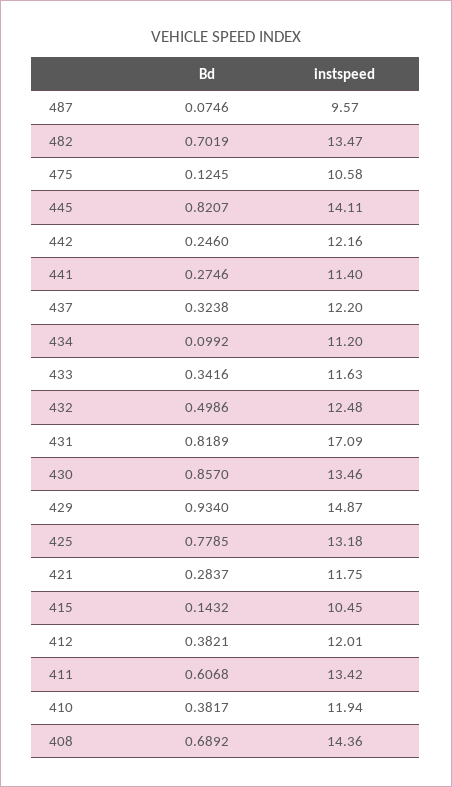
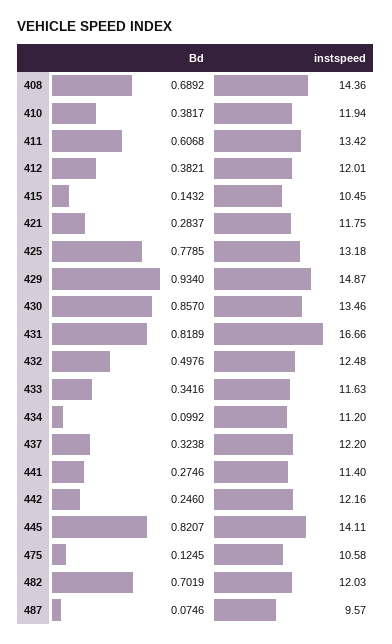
instspeed, 482: 13.47 -> 12.03
Bd, 432: 0.4986 -> 0.4976
instspeed, 431: 17.09 -> 16.66

